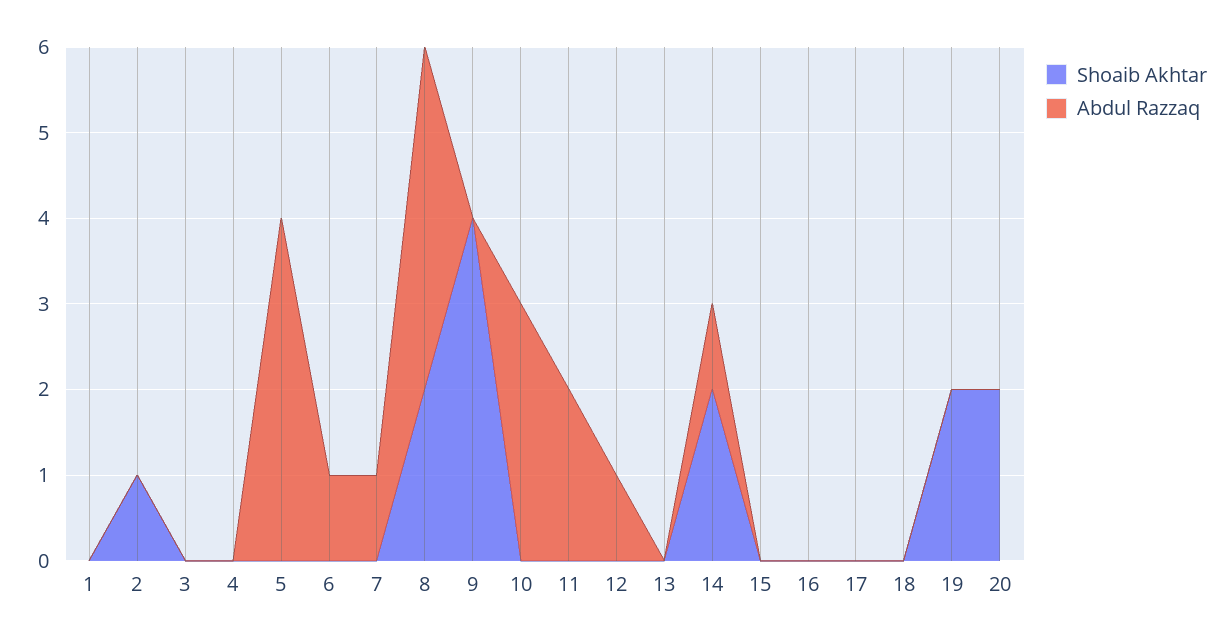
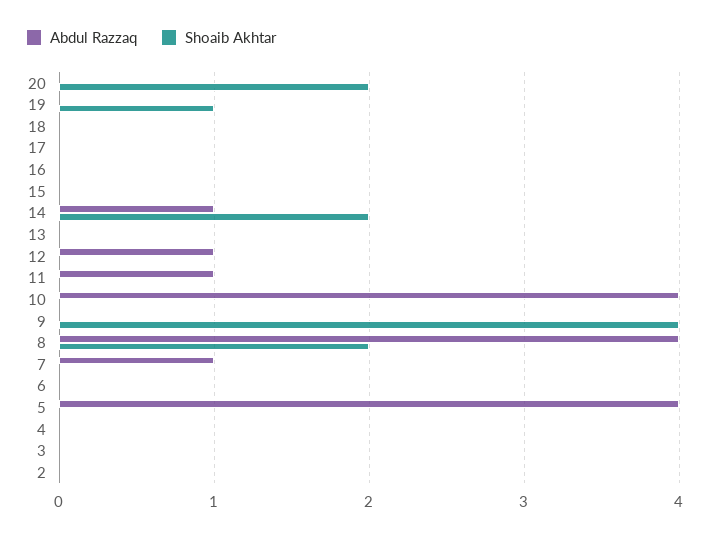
Shoaib Akhtar, 1: 0 -> none
Abdul Razzaq, 1: 0 -> none
Shoaib Akhtar, 2: 1 -> 0
Abdul Razzaq, 6: 1 -> 0
Abdul Razzaq, 10: 3 -> 4
Abdul Razzaq, 11: 2 -> 1
Shoaib Akhtar, 19: 2 -> 1

